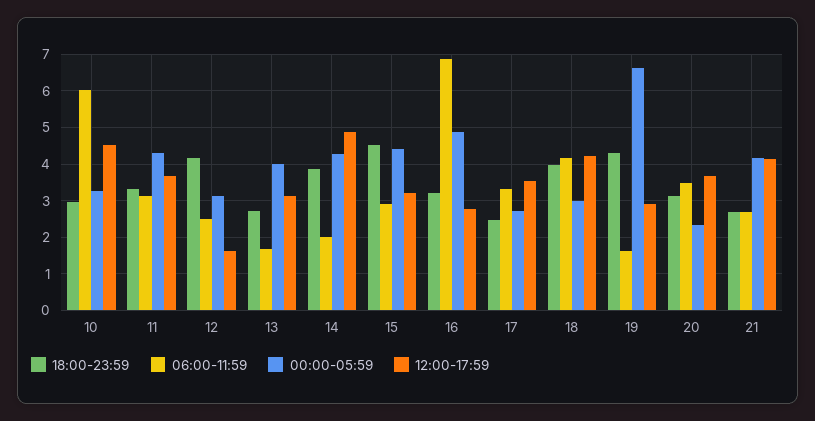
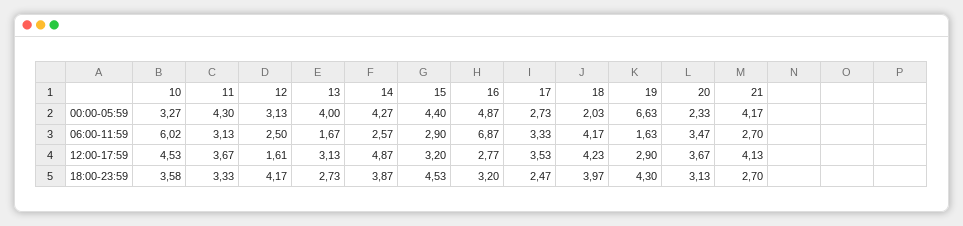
18:00-23:59, 10: 3 -> 3.58
06:00-11:59, 14: 2 -> 2.57
00:00-05:59, 18: 3 -> 2.03

